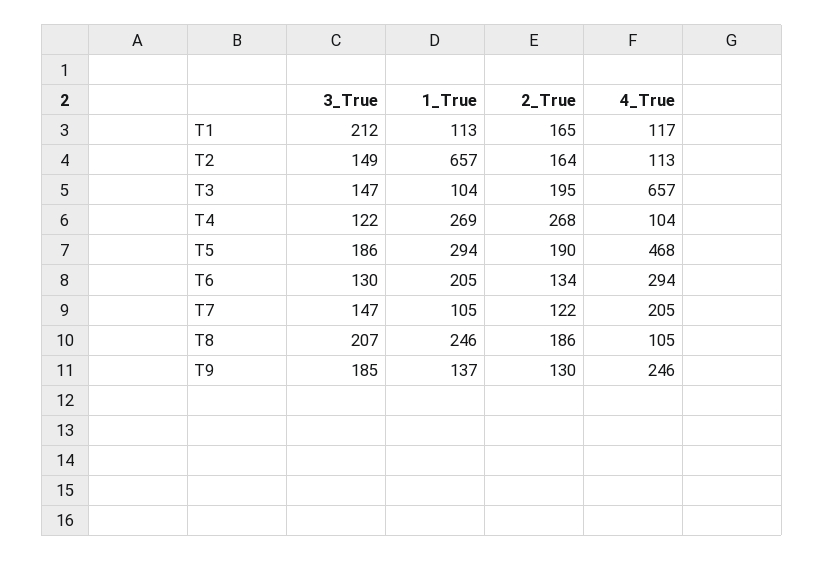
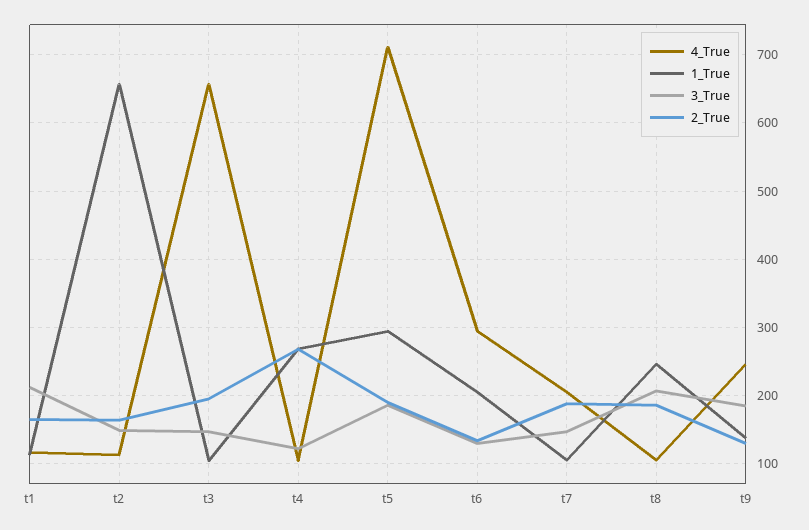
4_True, T5: 468 -> 710
2_True, T7: 122 -> 190

